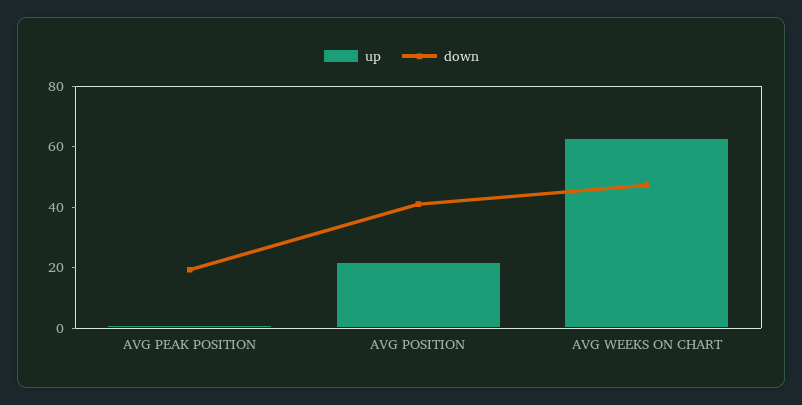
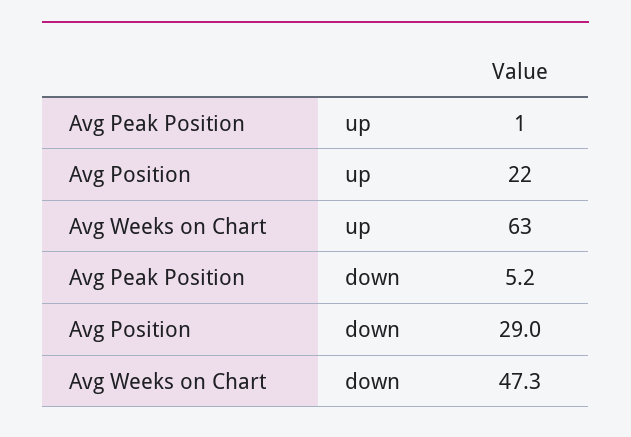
down, AVG PEAK POSITION: 20 -> 5.2
down, AVG POSITION: 40 -> 29

